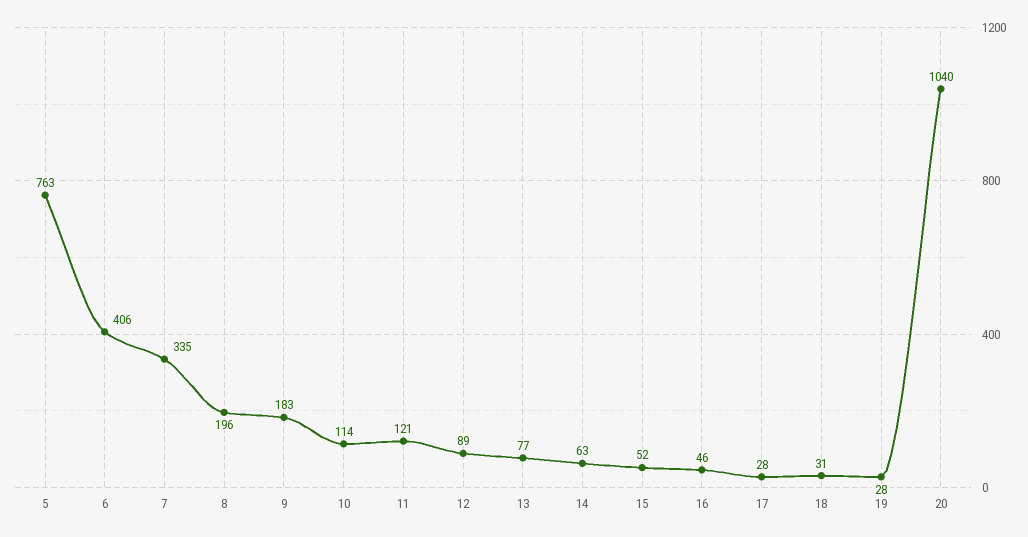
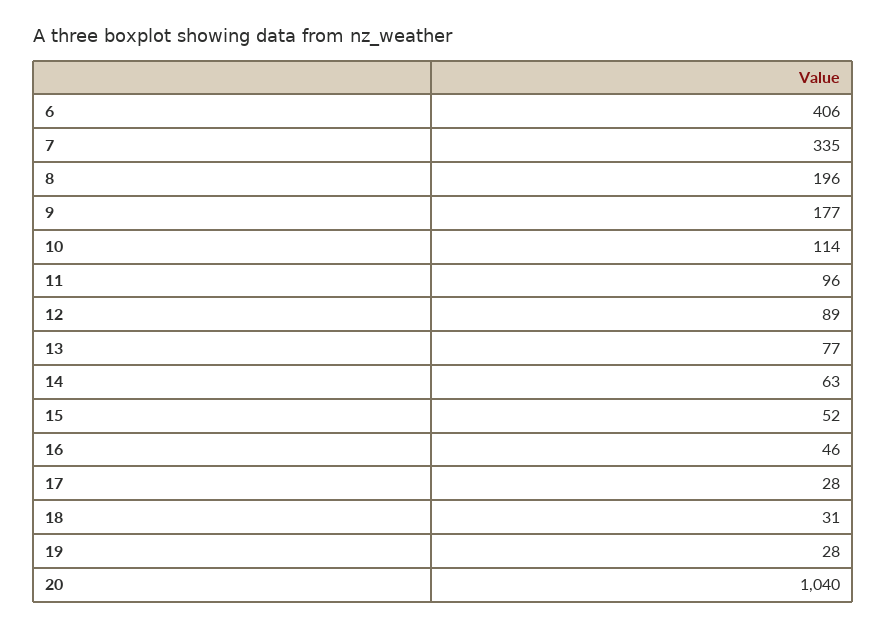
5: 763 -> none
9: 183 -> 177
11: 121 -> 96

